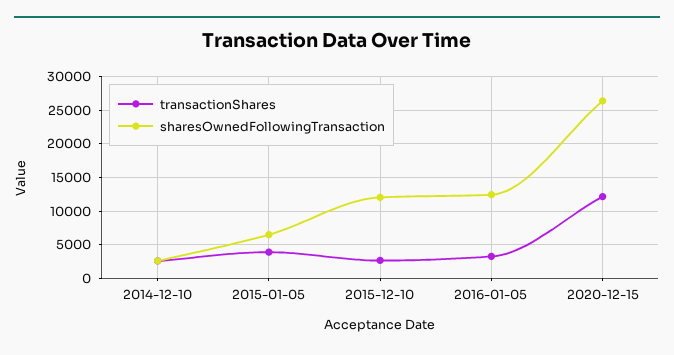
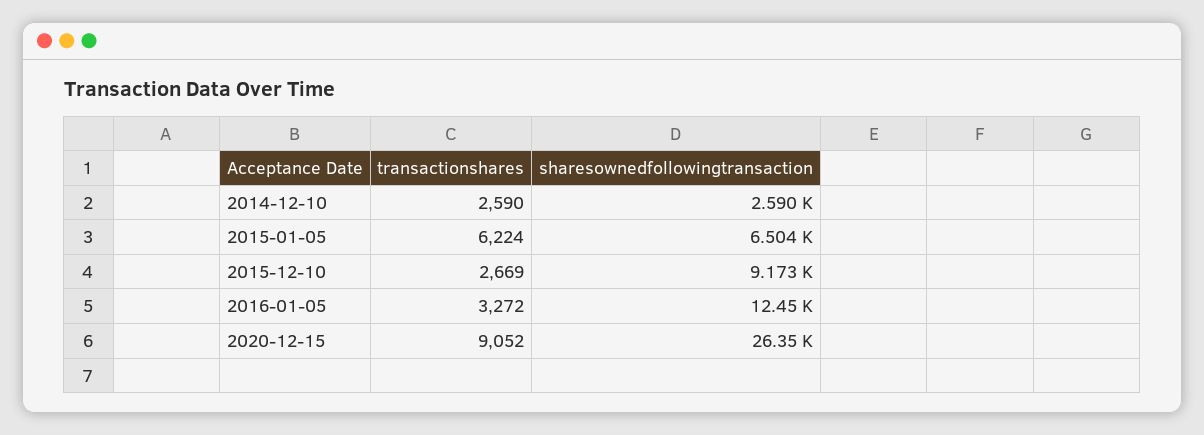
transactionShares, 2015-01-05: 4000 -> 6224
sharesOwnedFollowingTransaction, 2015-12-10: 12000 -> 9173
transactionShares, 2020-12-15: 12000 -> 9052

